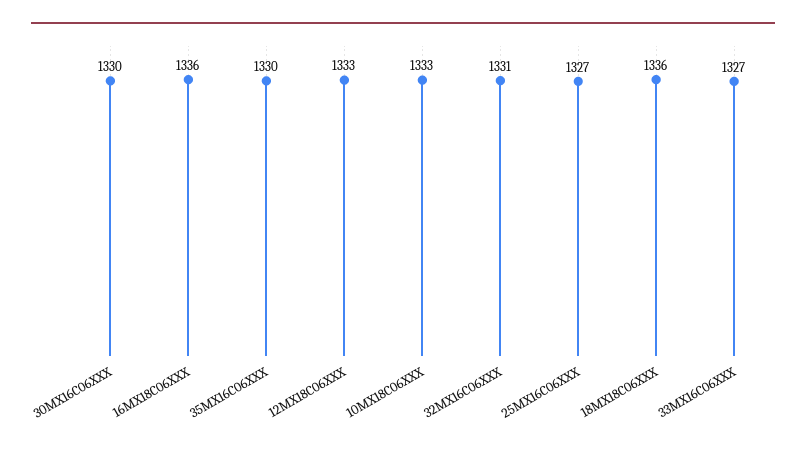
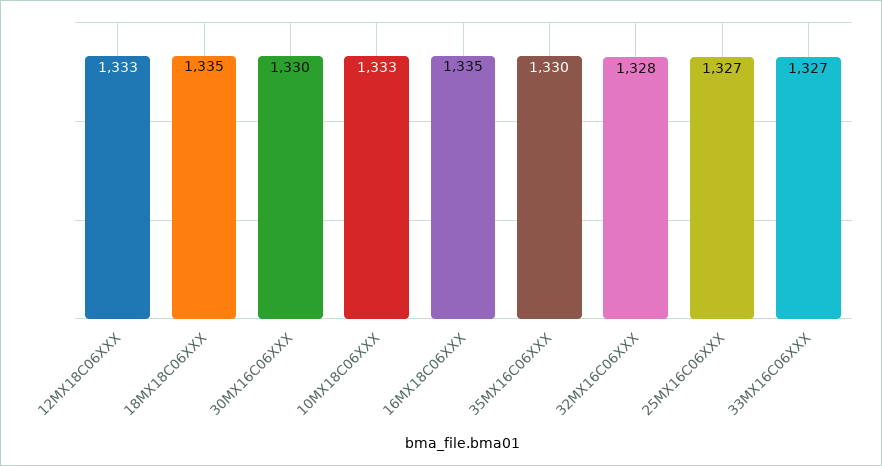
16MX18C06XXX: 1336 -> 1335
32MX16C06XXX: 1331 -> 1328
18MX18C06XXX: 1336 -> 1335

